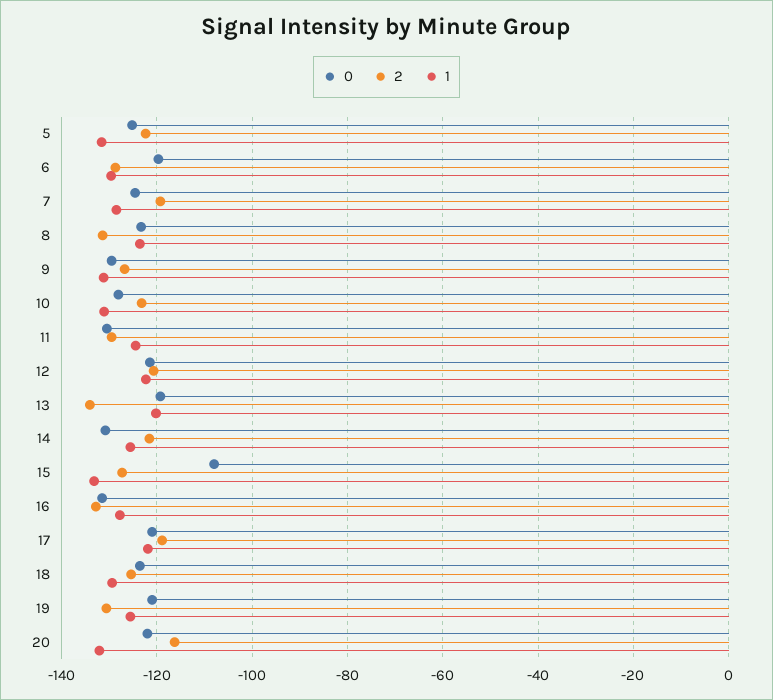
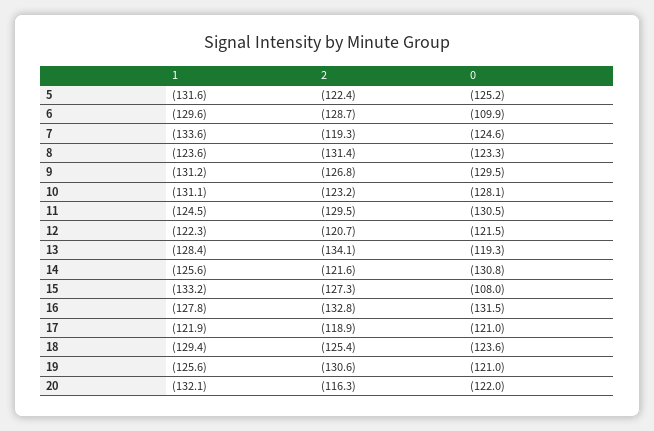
0, 6: -120 -> -109.9
1, 7: -128 -> -133.6
1, 13: -120 -> -128.4

